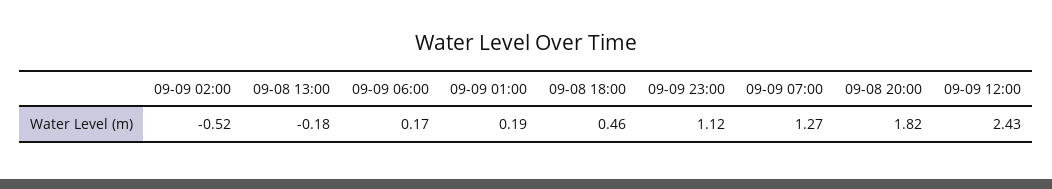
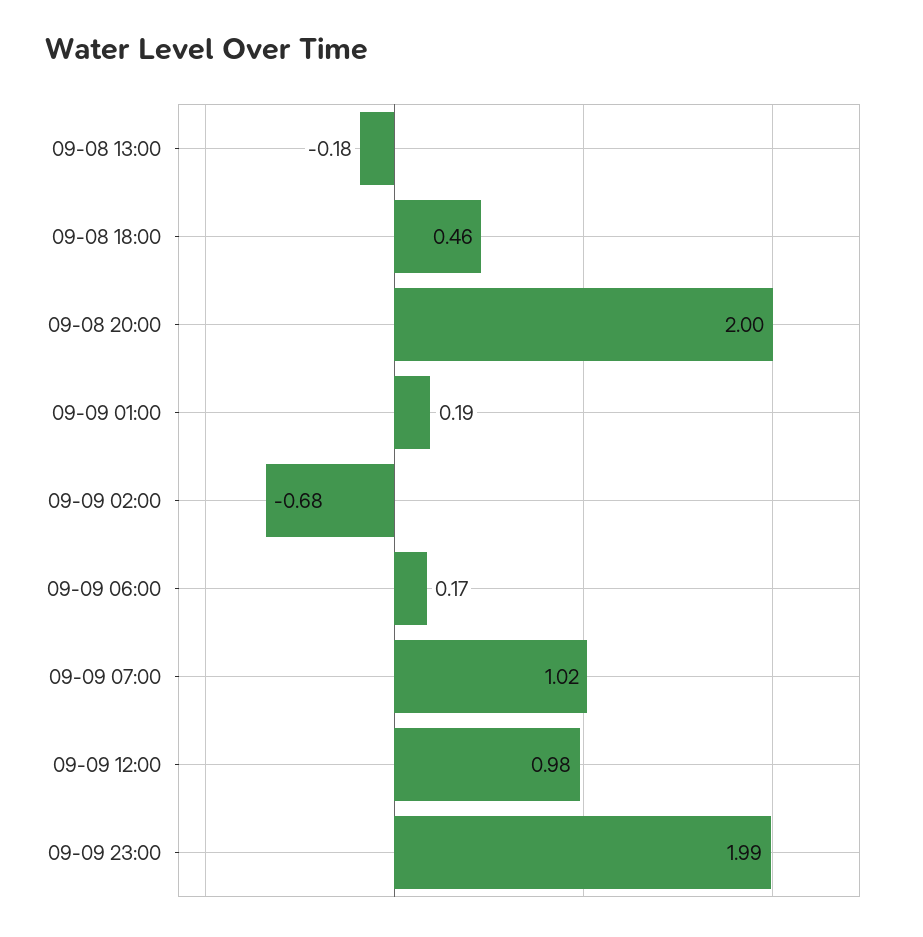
09-09 02:00: -0.52 -> -0.68
09-09 23:00: 1.12 -> 1.99
09-09 07:00: 1.27 -> 1.02
09-08 20:00: 1.82 -> 2
09-09 12:00: 2.43 -> 0.98

